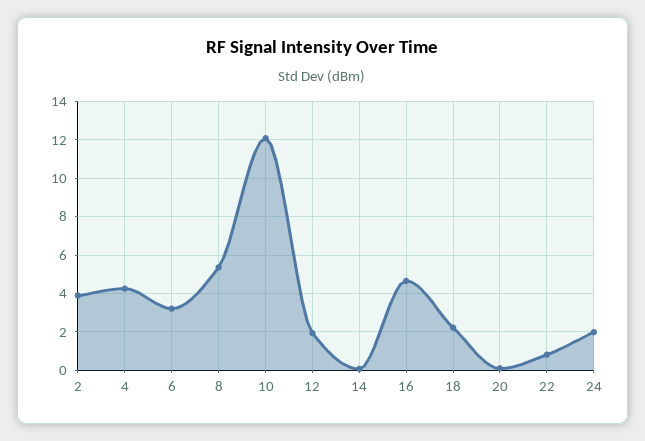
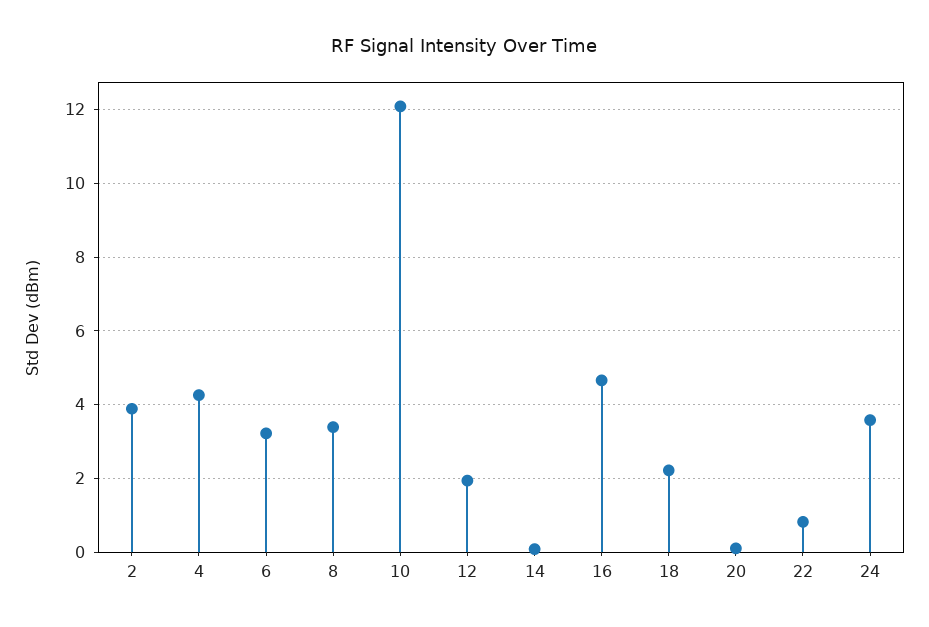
8: 5.5 -> 3.4
24: 2 -> 3.6

